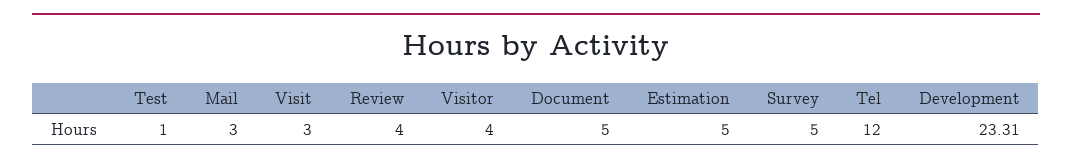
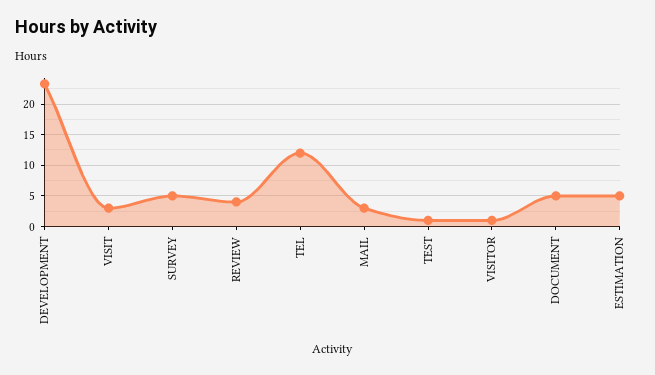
Visitor: 4 -> 1

